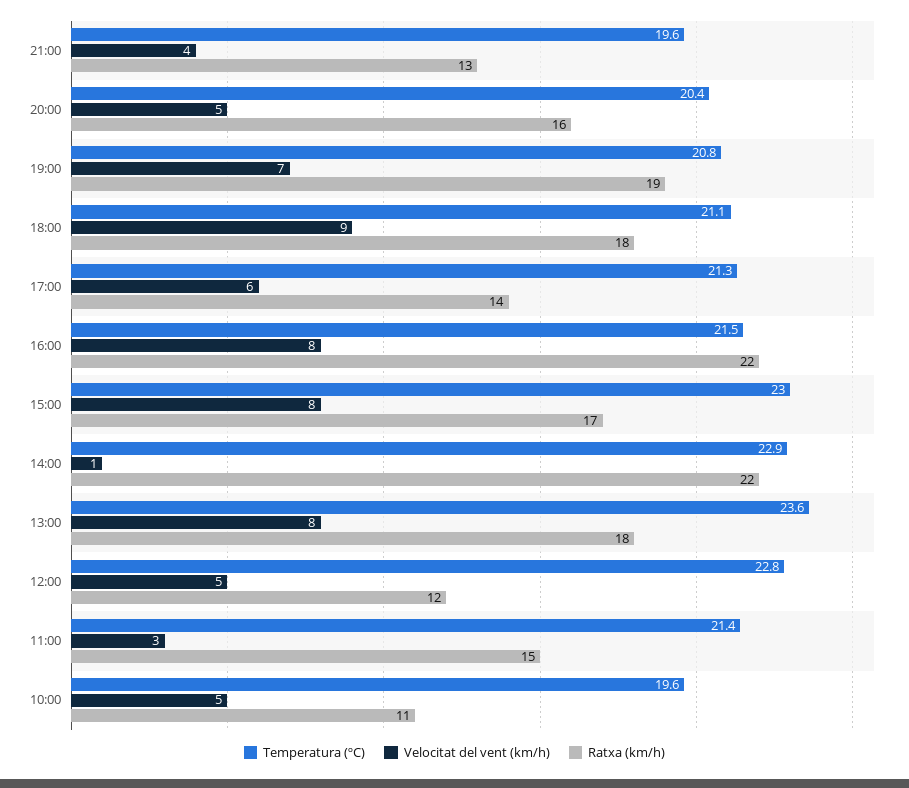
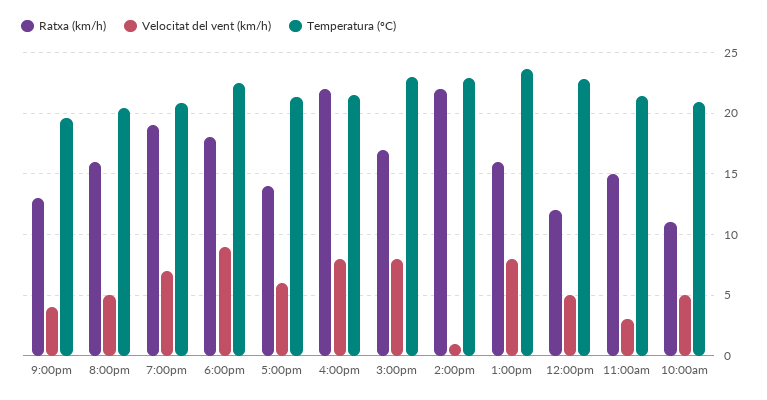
Temperatura (ºC), 18:00: 21.1 -> 22.5
Ratxa (km/h), 13:00: 18 -> 16
Temperatura (ºC), 10:00: 19.6 -> 21

